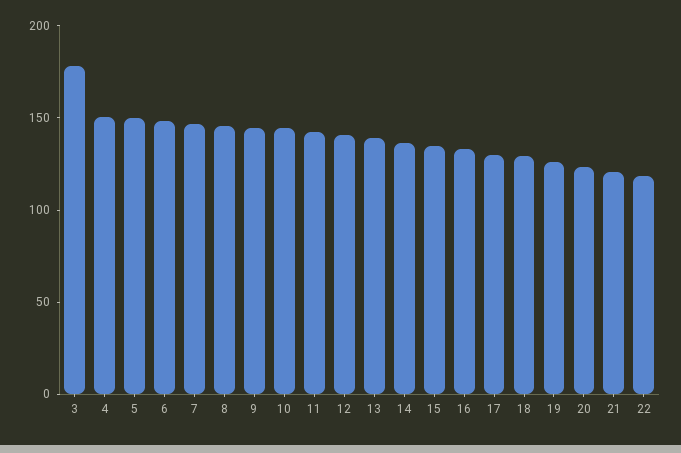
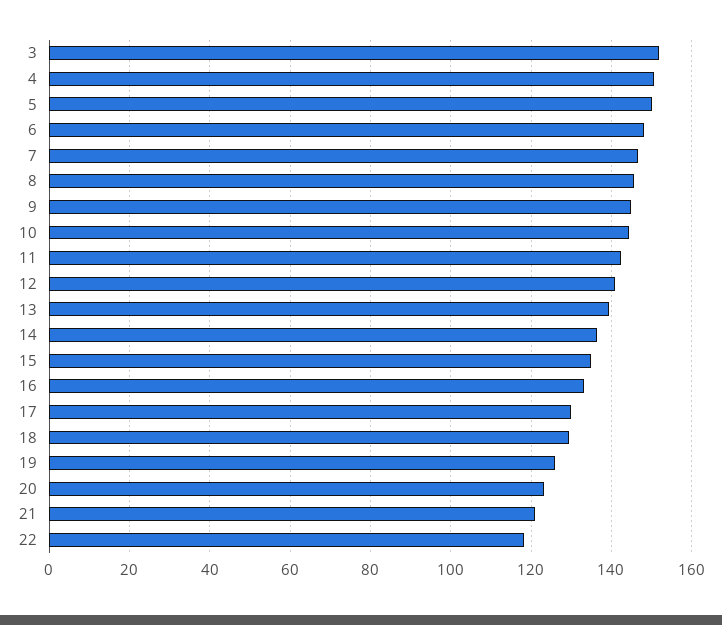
3: 180 -> 152

